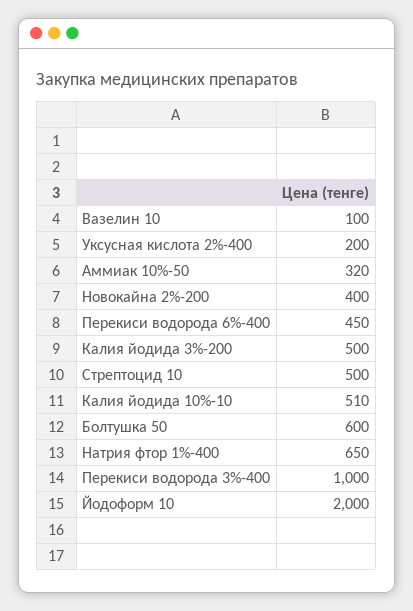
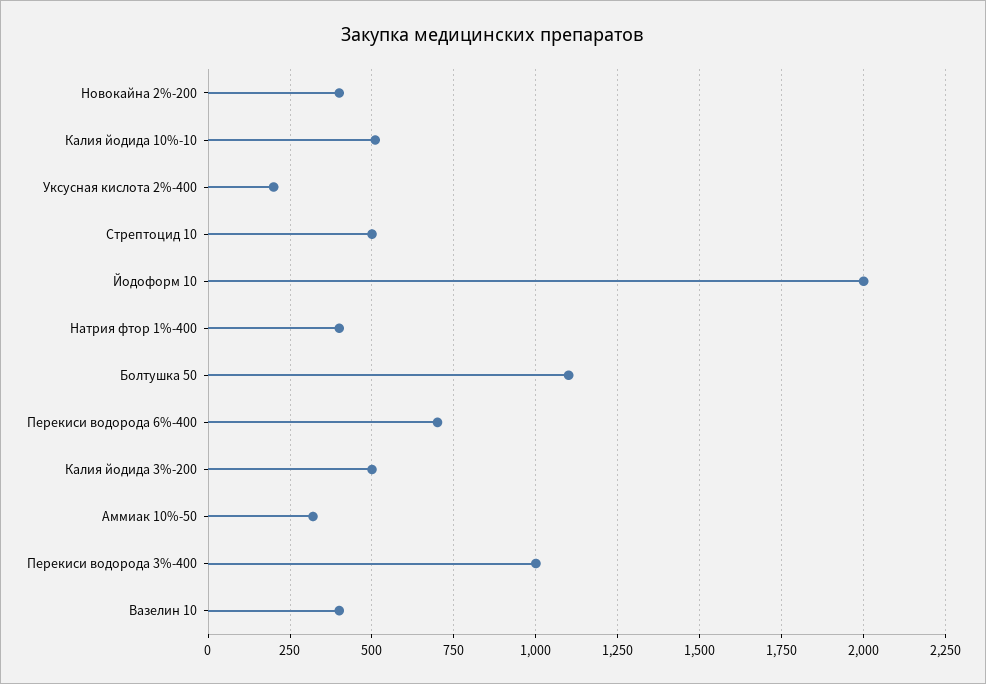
Вазелин 10: 100 -> 400
Перекиси водорода 6%-400: 450 -> 700
Болтушка 50: 600 -> 1100
Натрия фтор 1%-400: 650 -> 400

